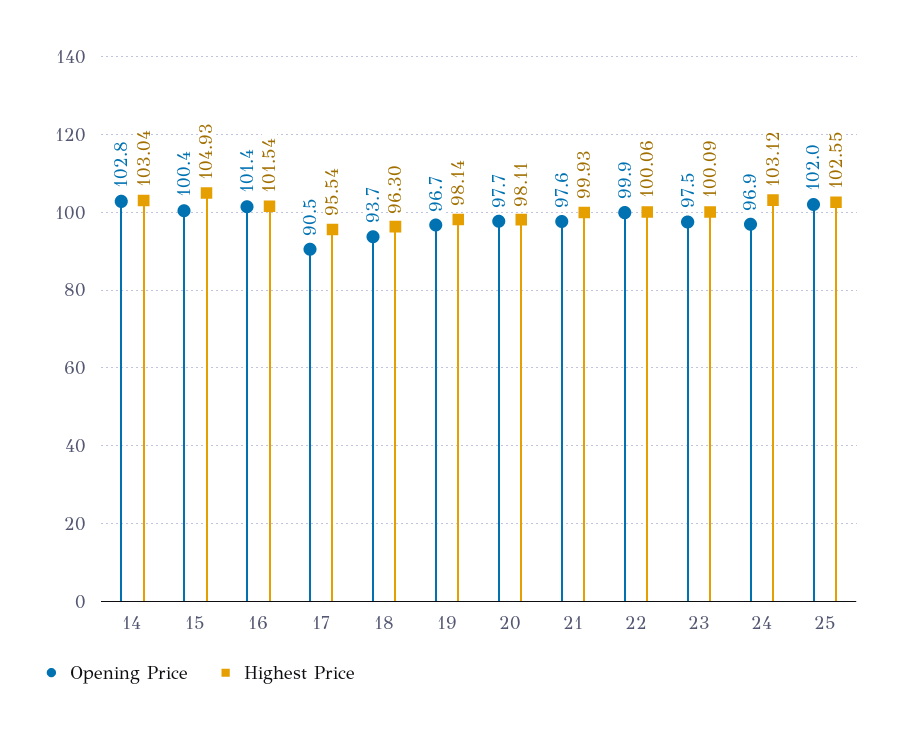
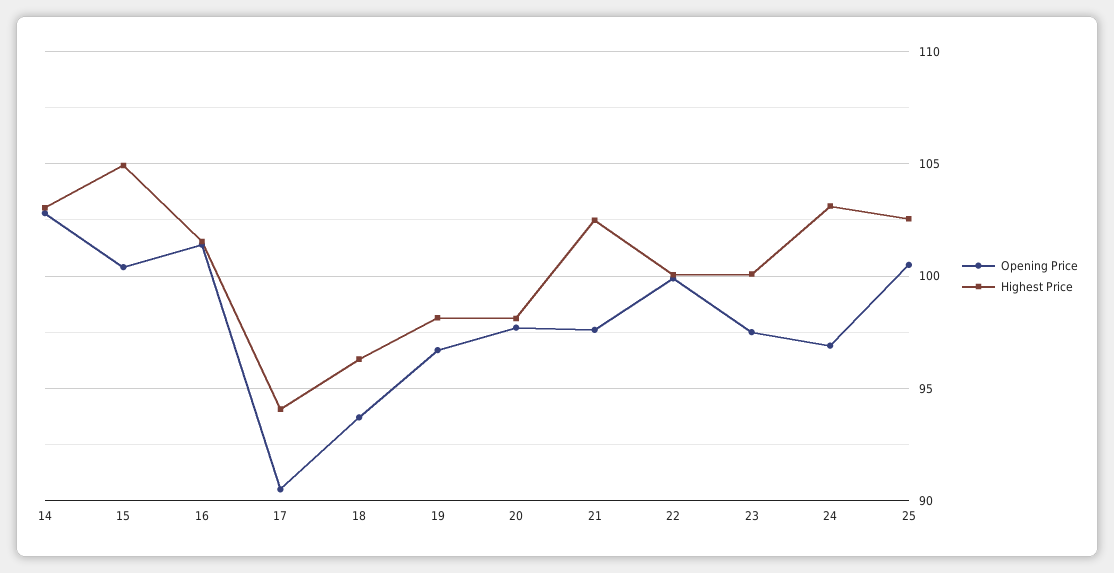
Highest Price, 17: 95.54 -> 94
Highest Price, 21: 99.93 -> 102.5
Opening Price, 25: 102 -> 100.5

